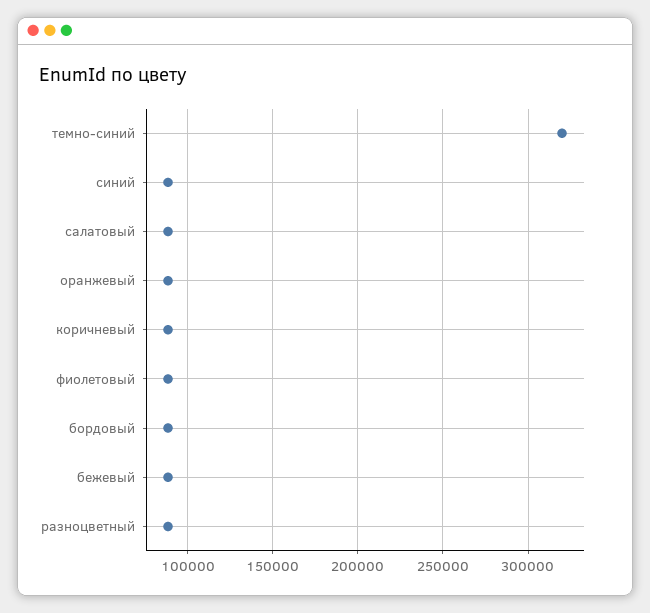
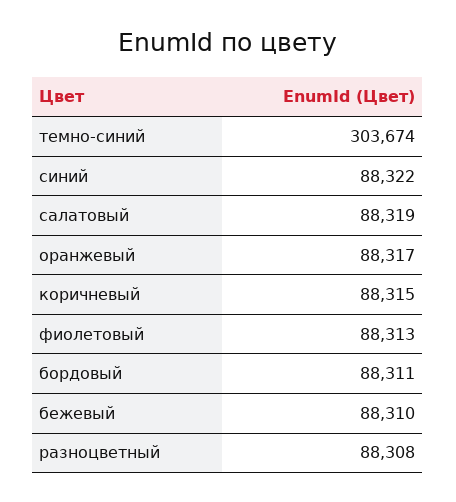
темно-синий: 320000 -> 303674

